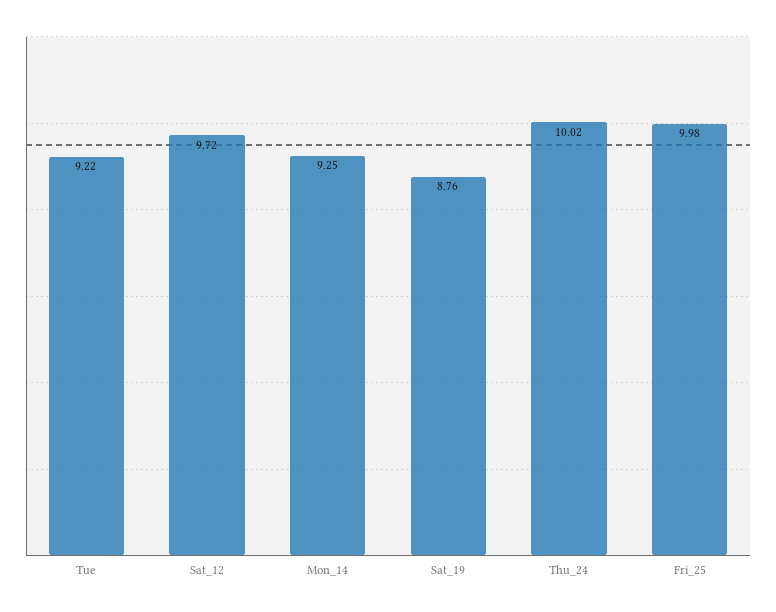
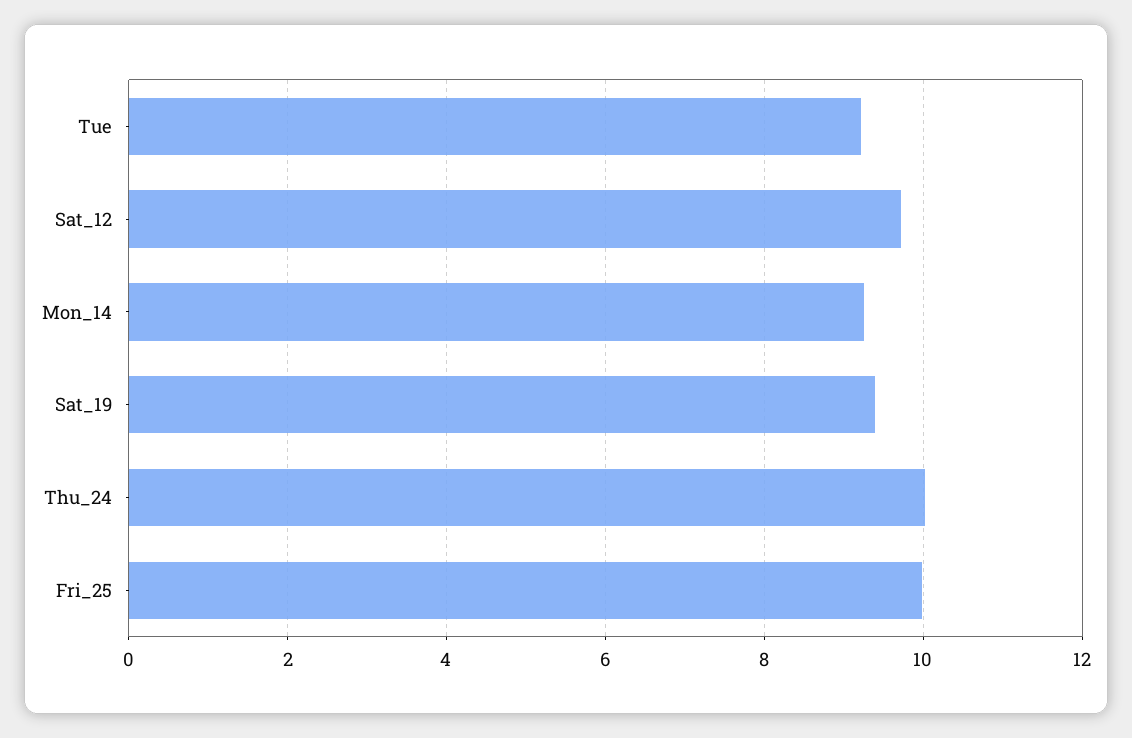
Sat_19: 8.76 -> 9.4

